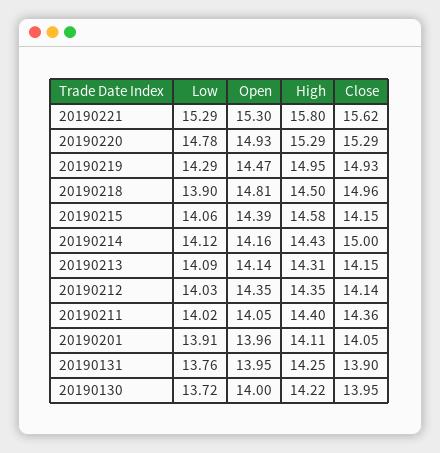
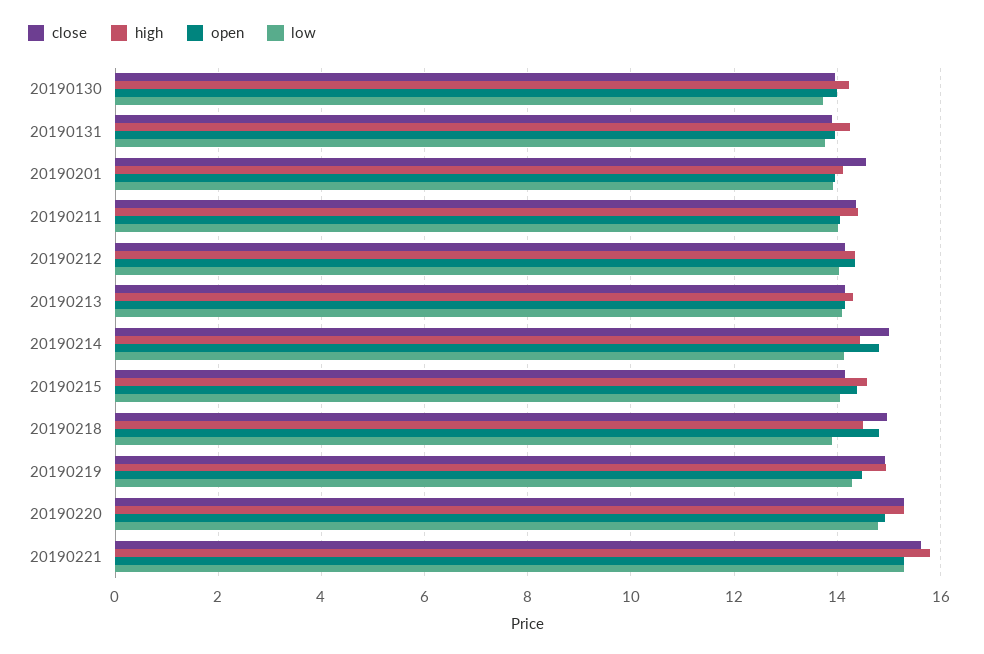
Open, 20190214: 14.16 -> 14.8
Close, 20190201: 14.05 -> 14.6

